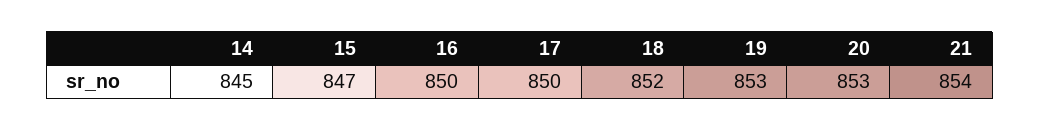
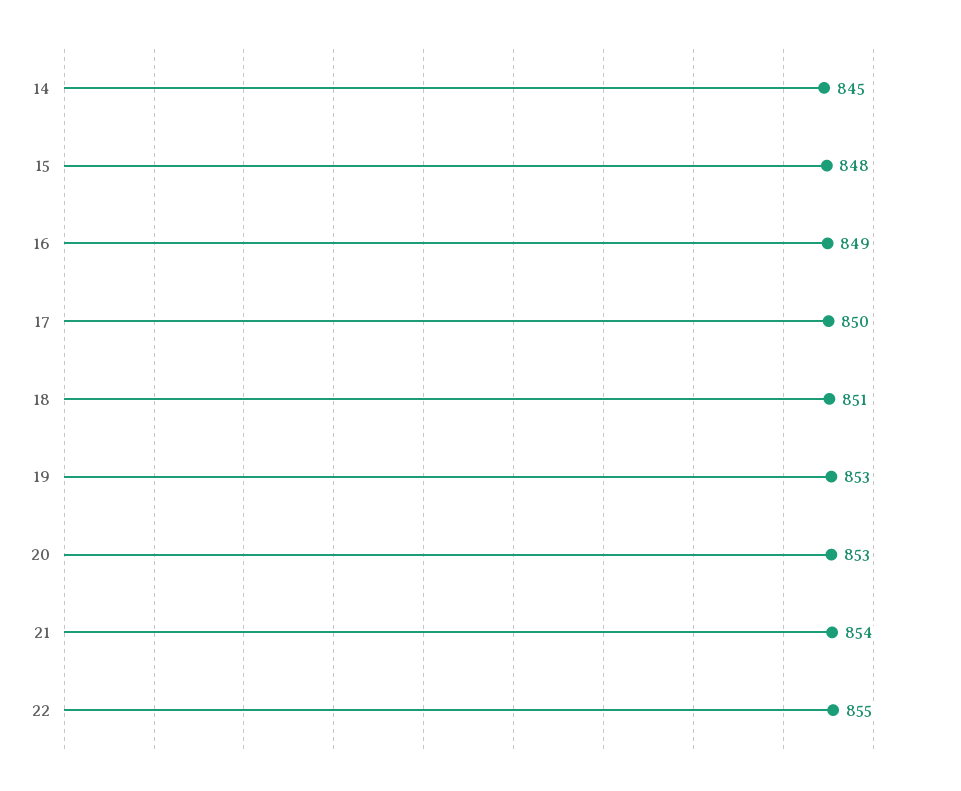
15: 847 -> 848
16: 850 -> 849
18: 852 -> 851
22: none -> 855

